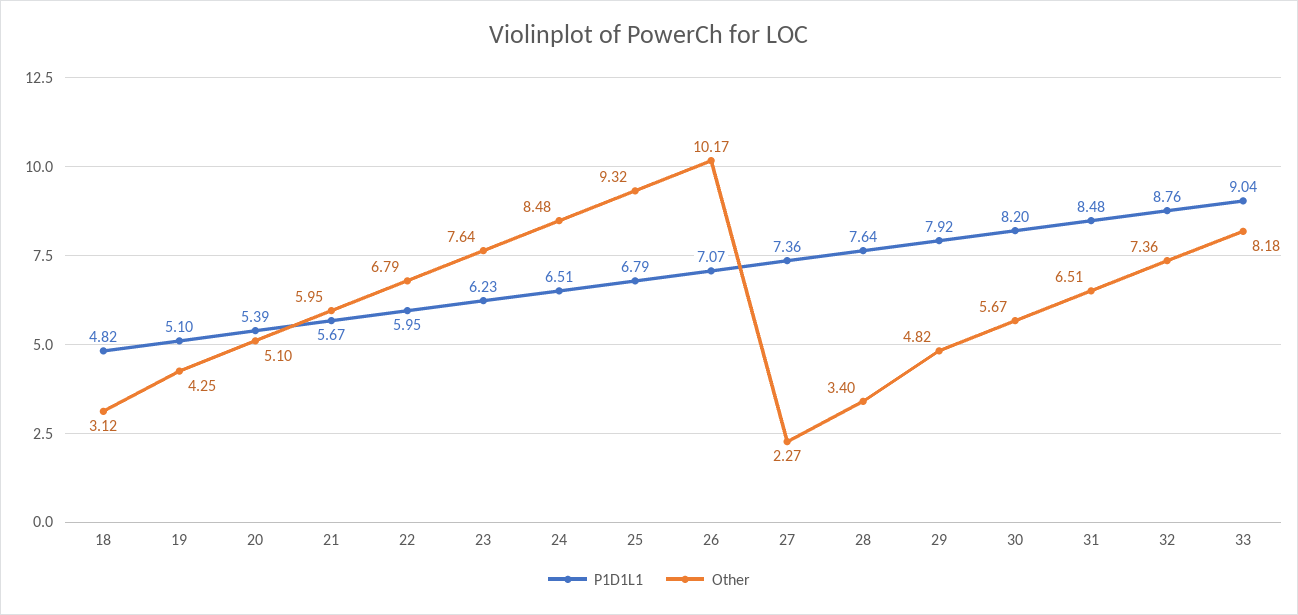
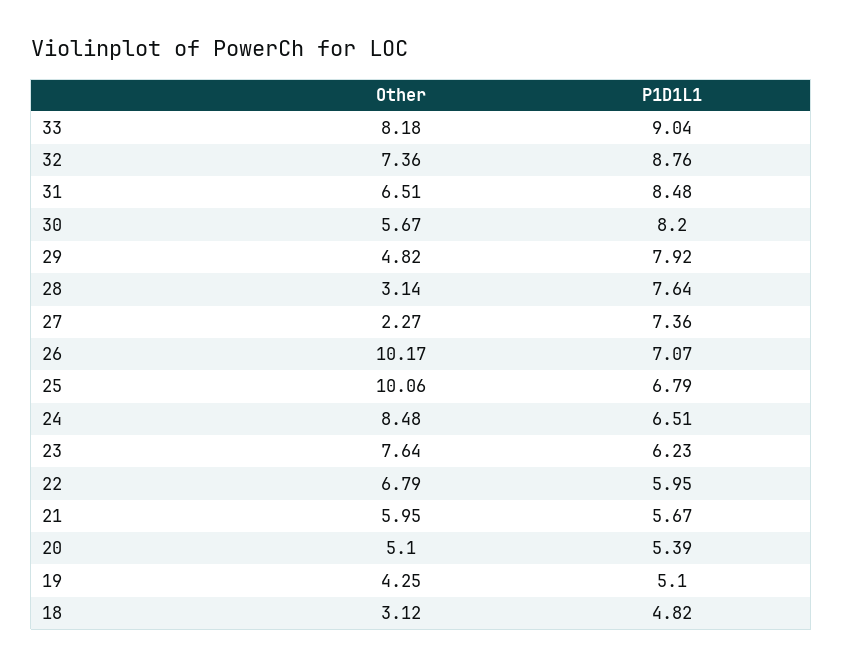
Other, 25: 9.32 -> 10.06
Other, 28: 3.4 -> 3.14

